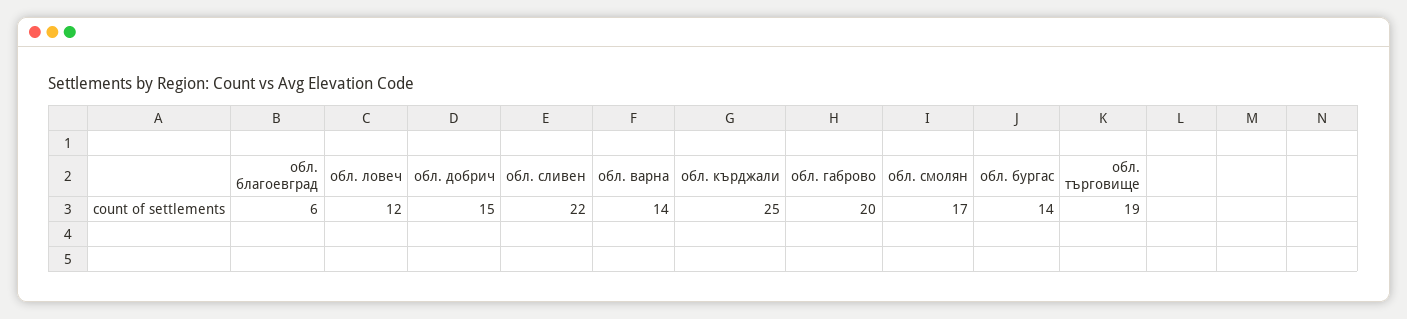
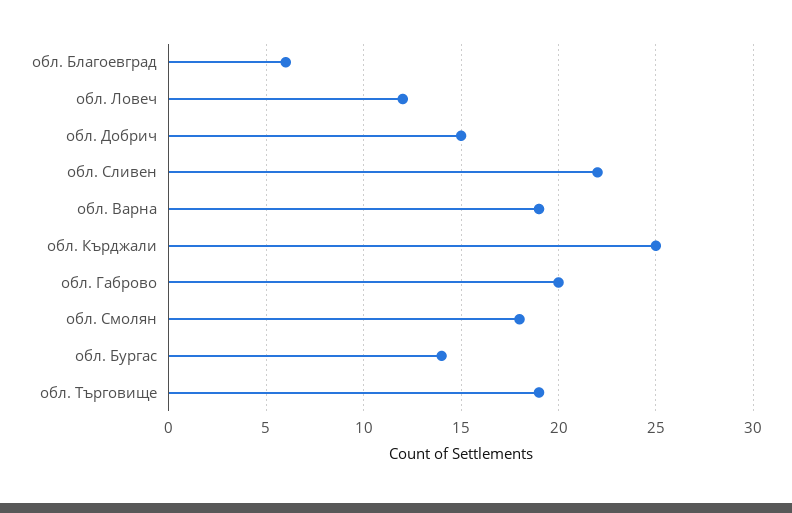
обл. варна: 14 -> 19
обл. смолян: 17 -> 18

